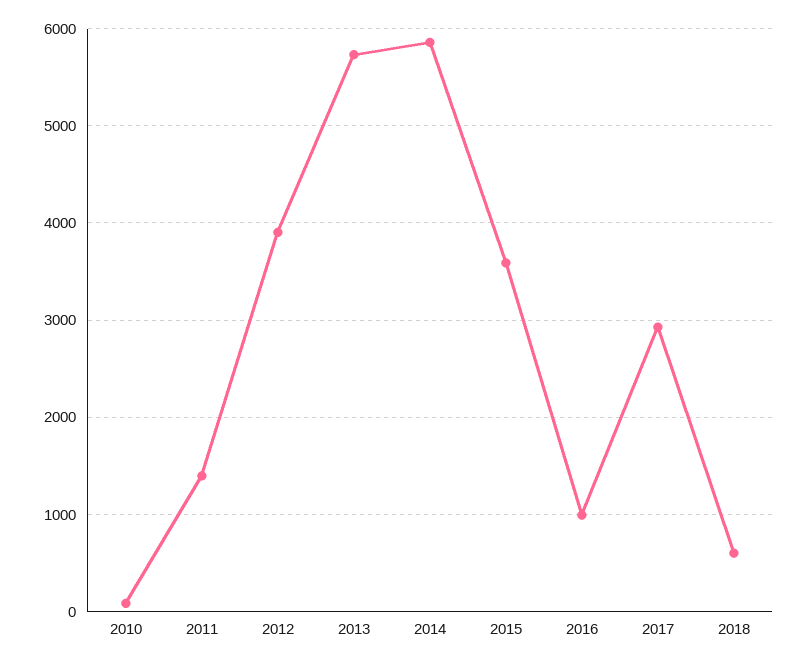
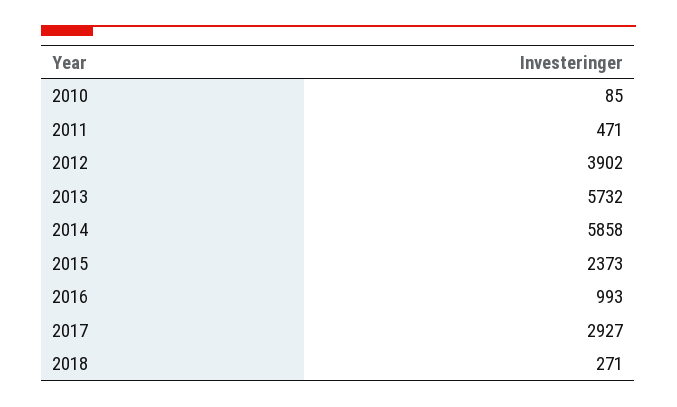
2011: 1400 -> 471
2015: 3600 -> 2373
2018: 600 -> 271

